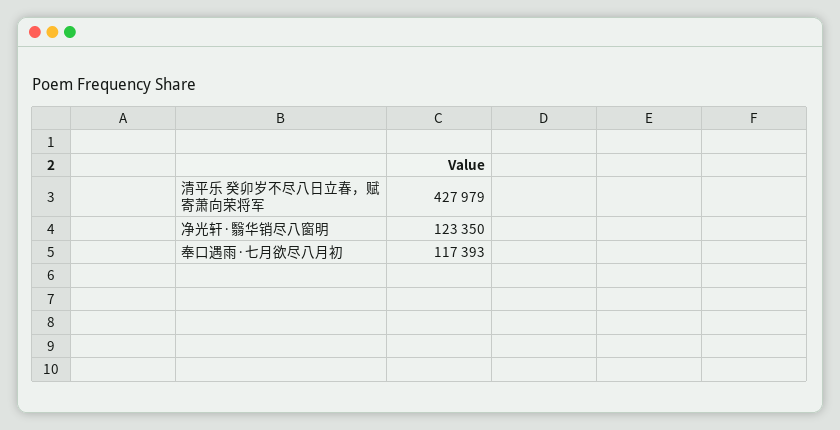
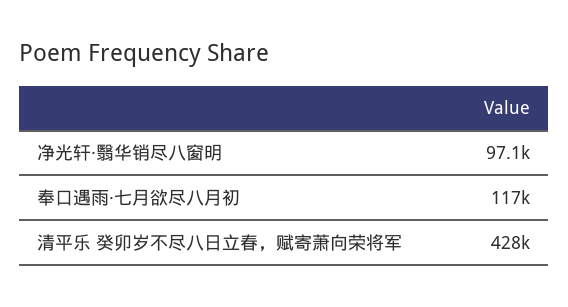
净光轩·翳华销尽八窗明: 123350 -> 97100

